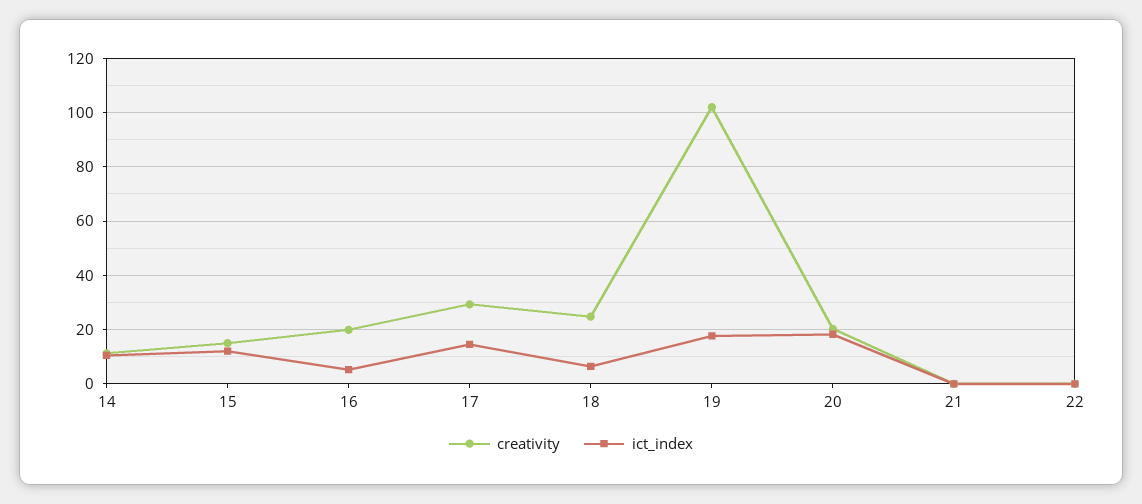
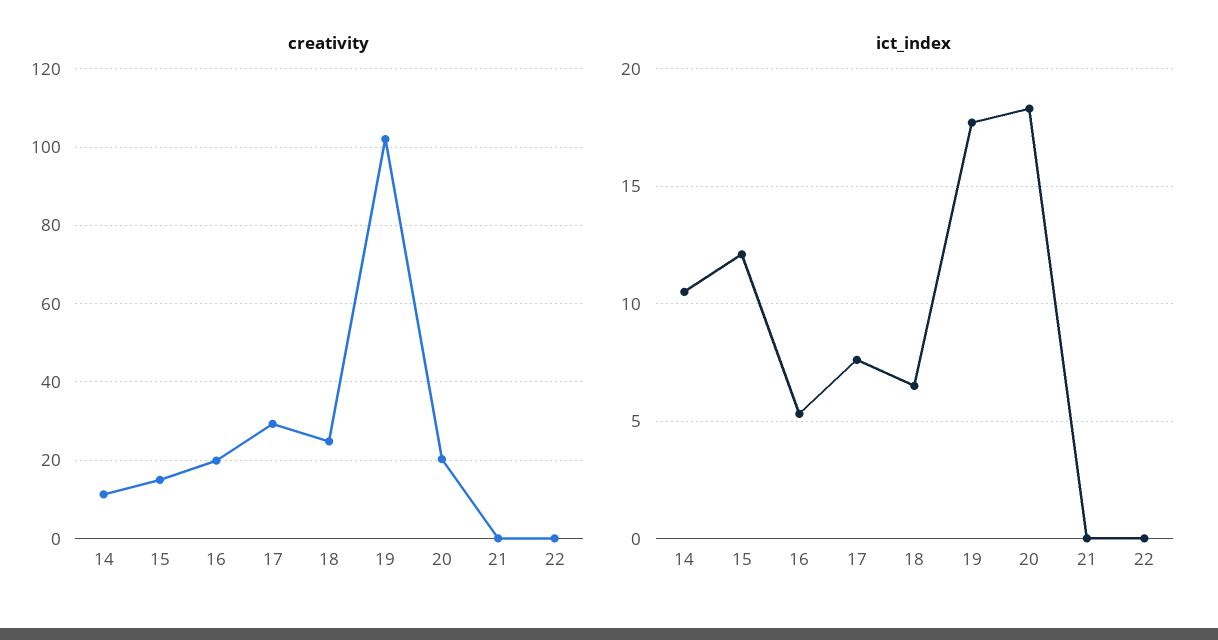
ict_index, 17: 15 -> 7.5

